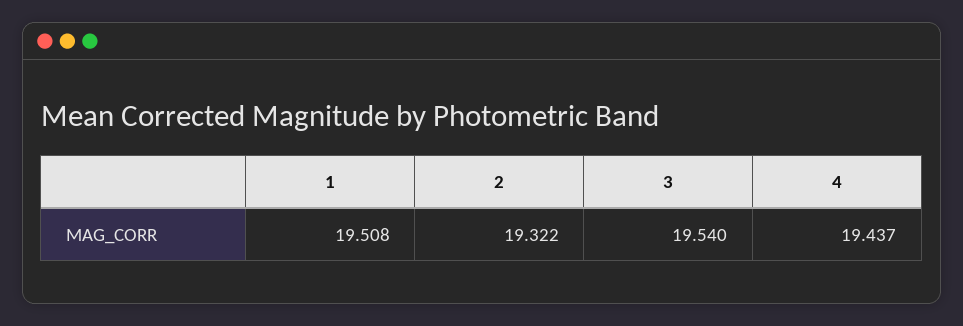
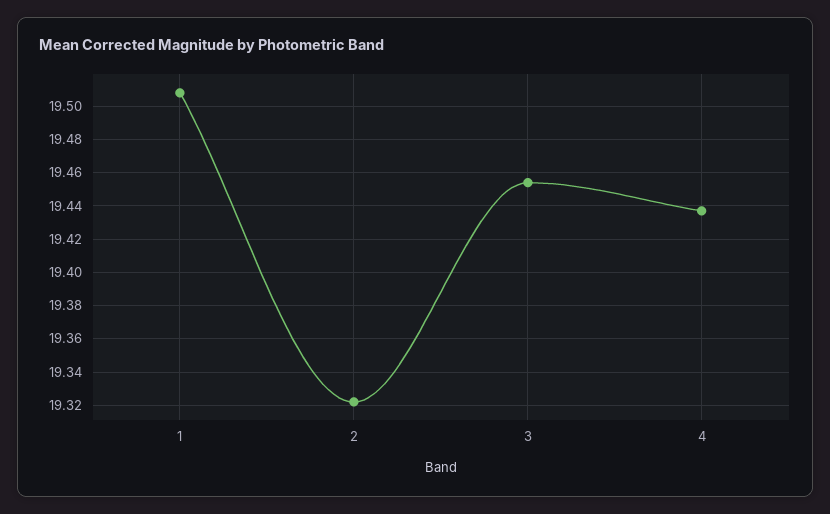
3: 19.54 -> 19.455

